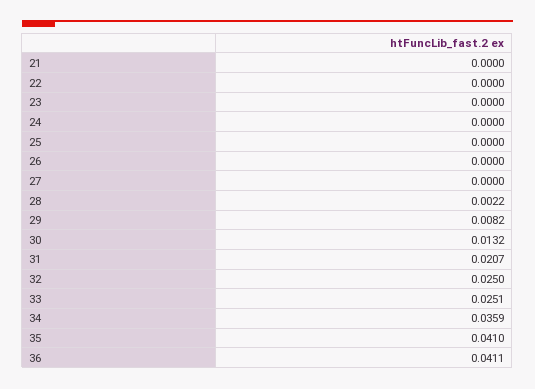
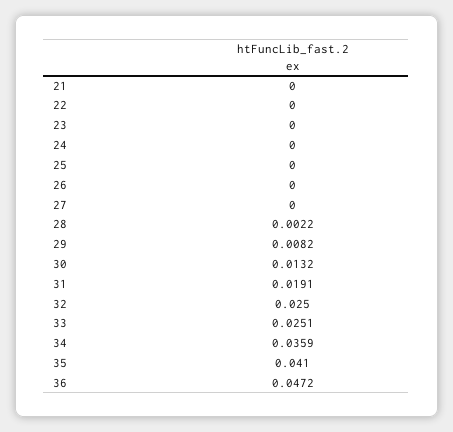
31: 0.0207 -> 0.0191
36: 0.0411 -> 0.0472

